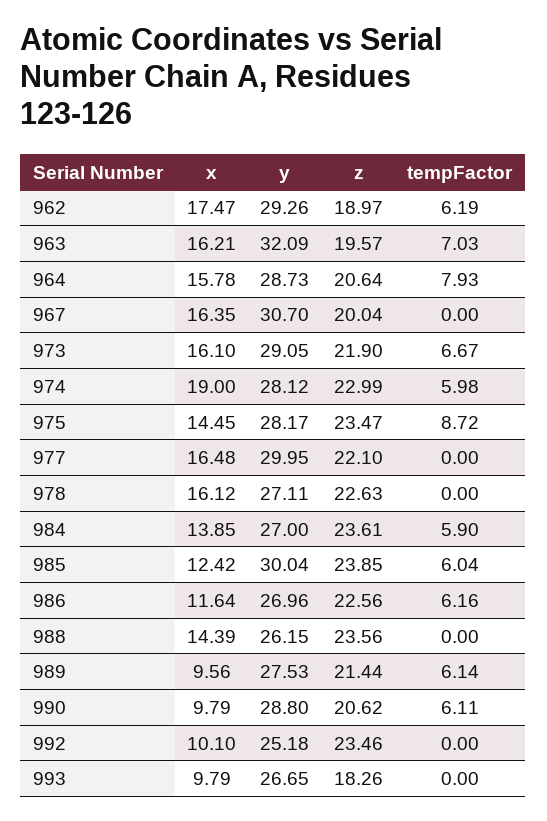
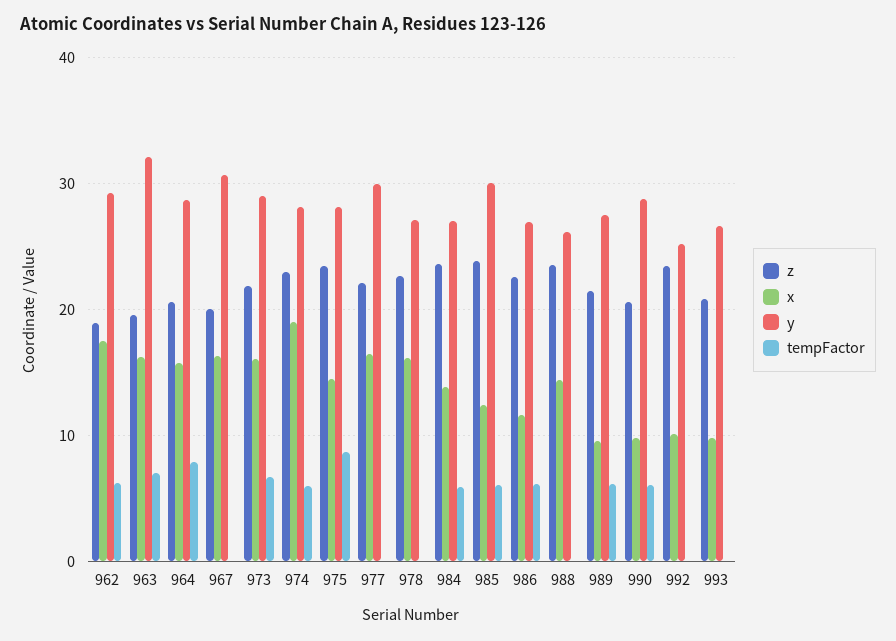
z, 993: 18.26 -> 21

